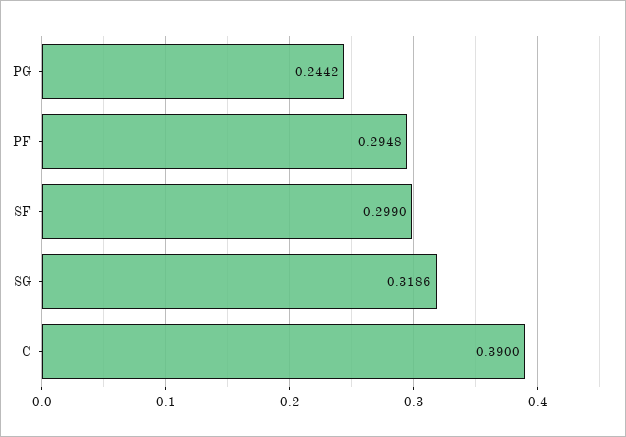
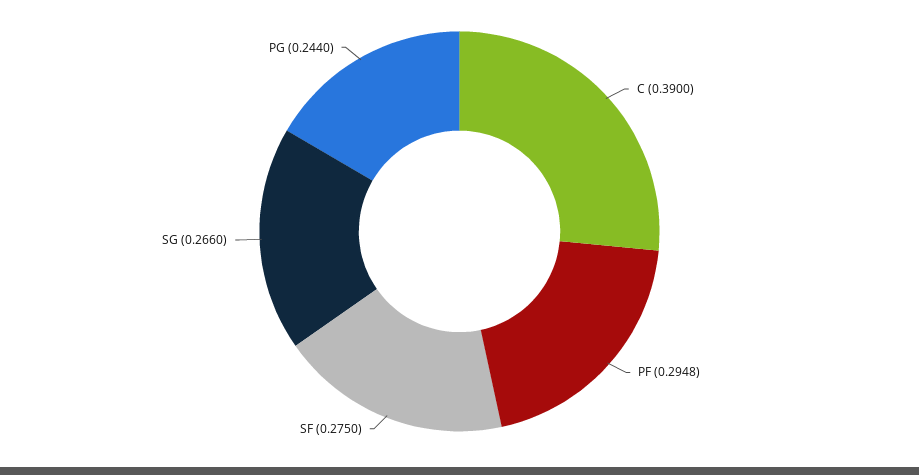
PG: 0.2442 -> 0.244
SF: 0.299 -> 0.275
SG: 0.3186 -> 0.266

